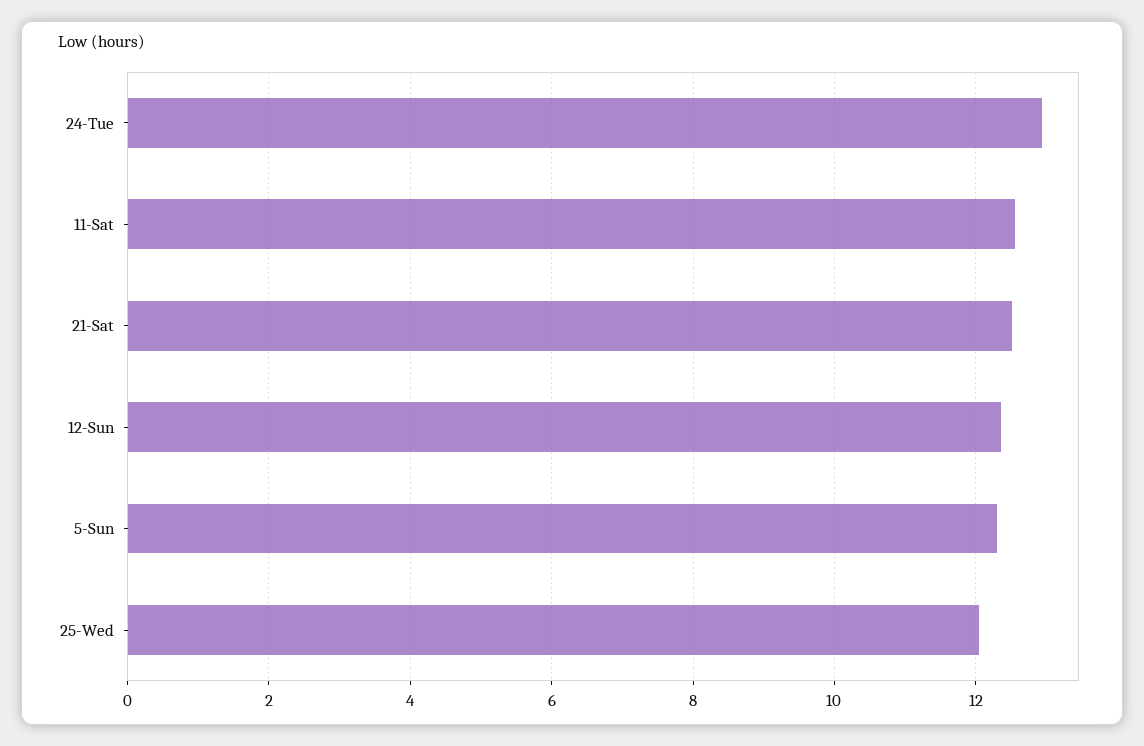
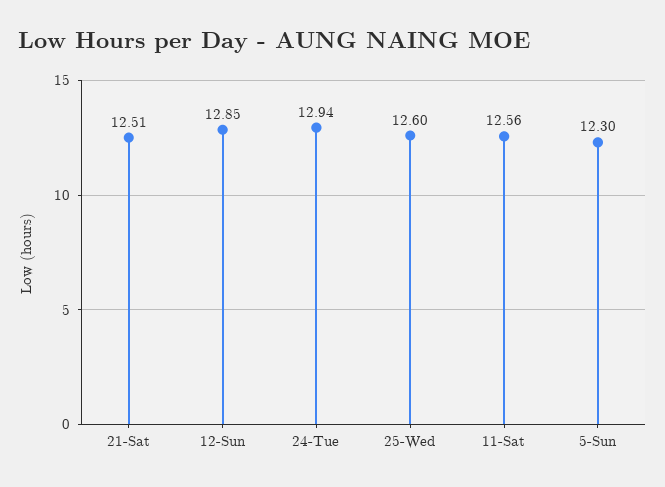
12-Sun: 12.4 -> 12.85
25-Wed: 12 -> 12.6

